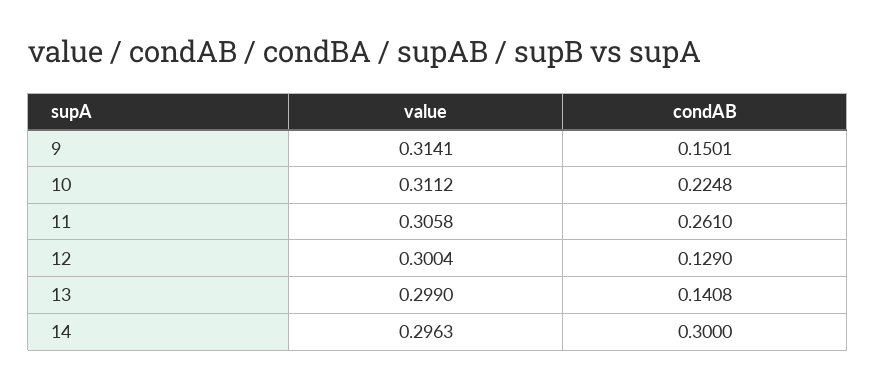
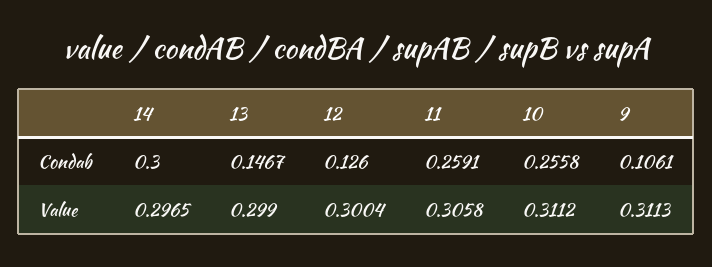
value, 9: 0.3141 -> 0.3113
condAB, 9: 0.1501 -> 0.1061
condAB, 10: 0.2248 -> 0.2558
condAB, 11: 0.261 -> 0.2591
condAB, 12: 0.129 -> 0.126
condAB, 13: 0.1408 -> 0.1467
value, 14: 0.2963 -> 0.2965

